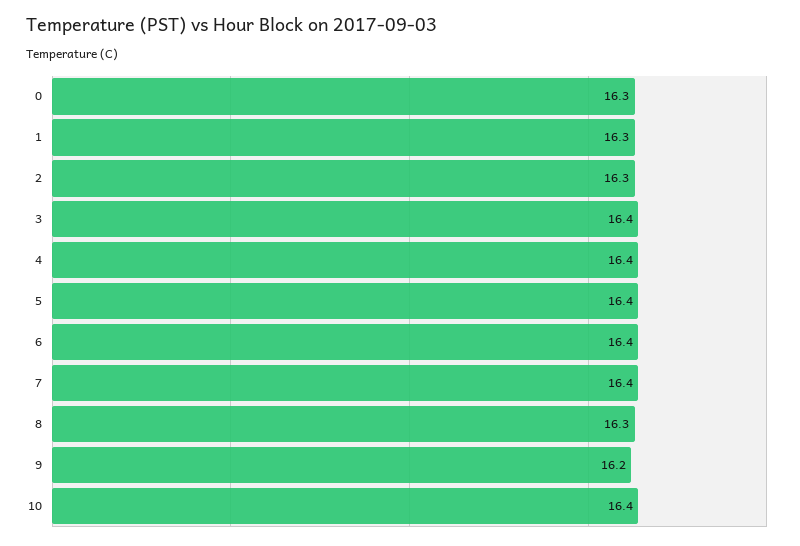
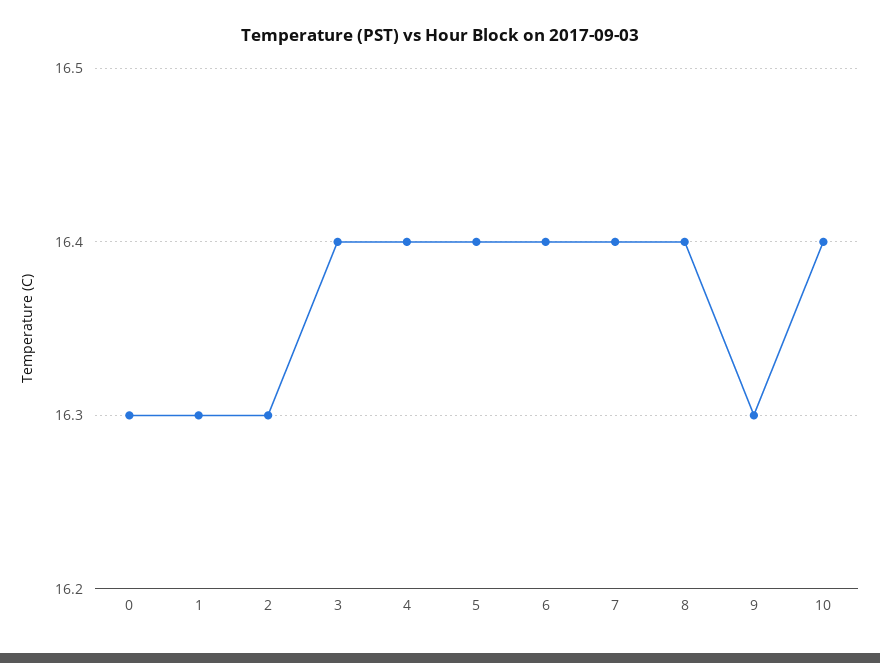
8: 16.3 -> 16.4
9: 16.2 -> 16.3

